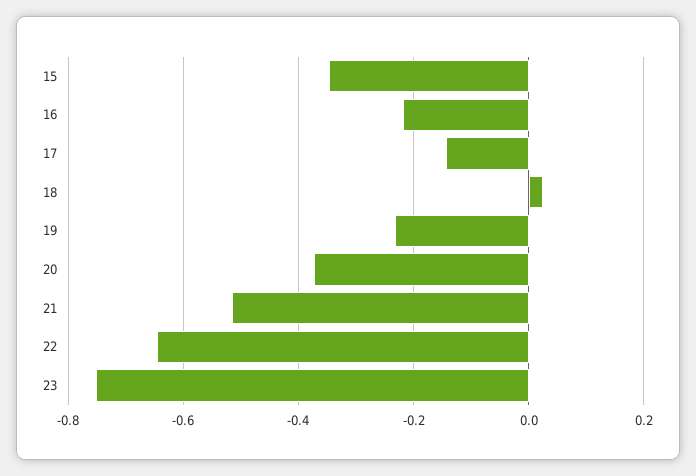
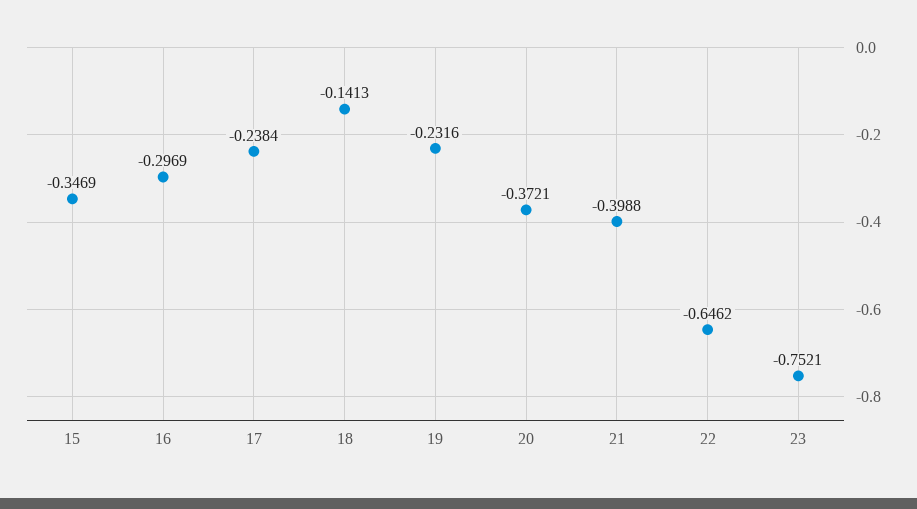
16: -0.22 -> -0.2969
17: -0.14 -> -0.2384
18: 0.02 -> -0.1413
21: -0.52 -> -0.3988

